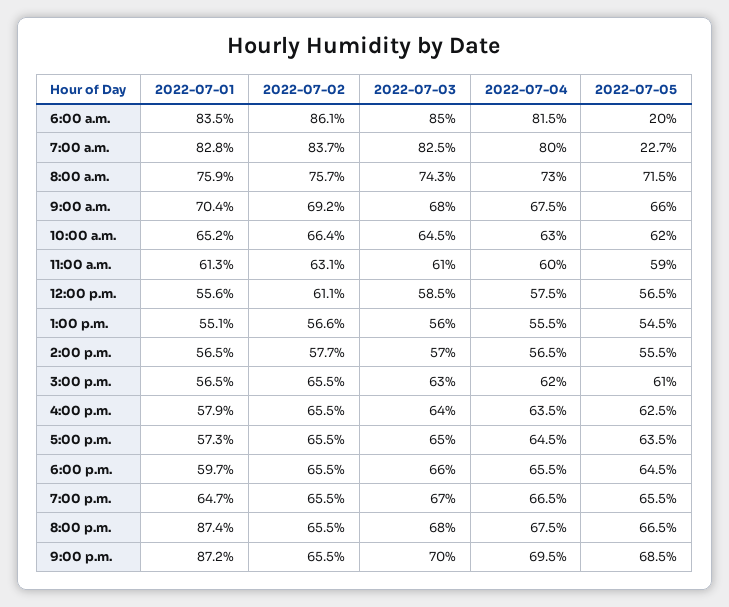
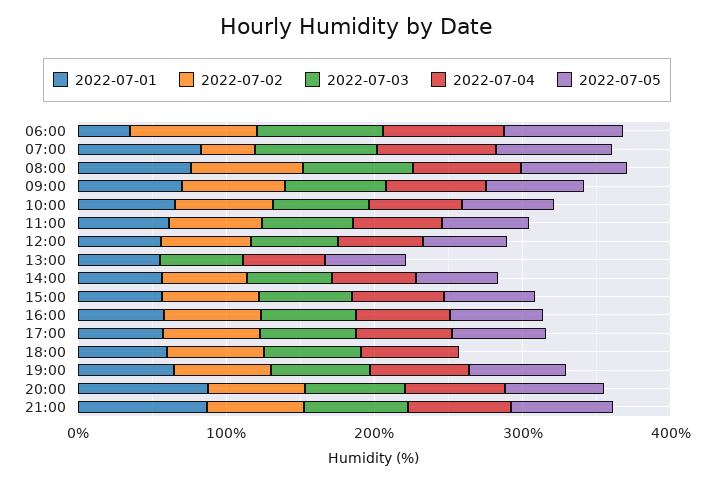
2022-07-01, 6:00 a.m.: 83.5 -> 40
2022-07-05, 6:00 a.m.: 20 -> 80
2022-07-02, 7:00 a.m.: 83.7 -> 40
2022-07-05, 7:00 a.m.: 22.7 -> 80
2022-07-02, 1:00 p.m.: 56.6 -> 0
2022-07-05, 6:00 p.m.: 64.5 -> 0

